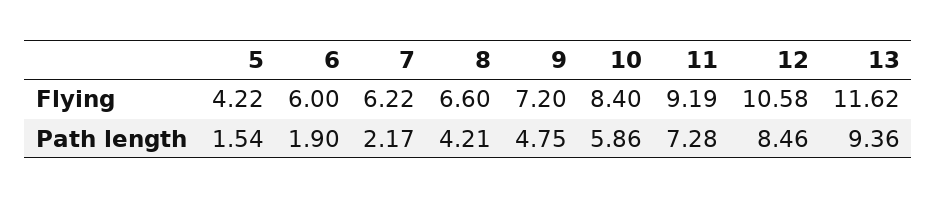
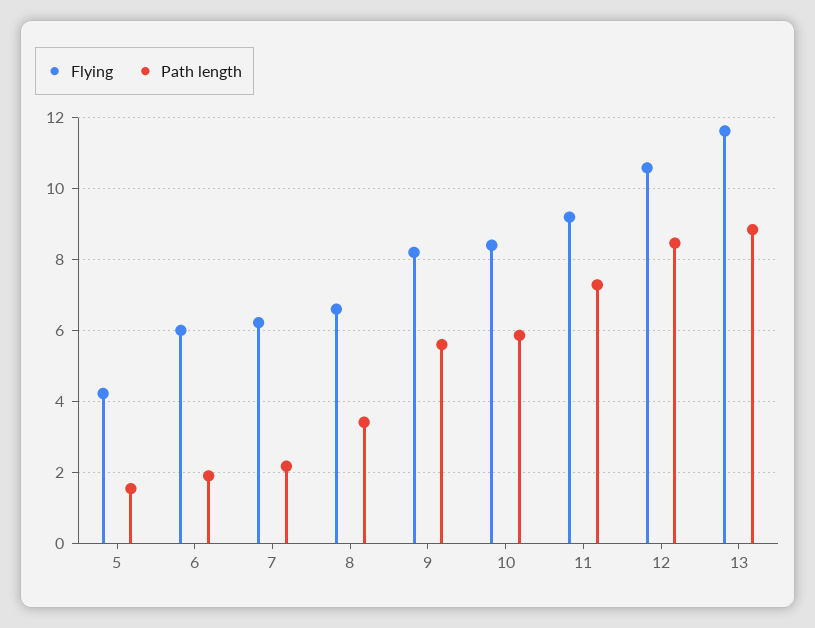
Flying, 9: 7.2 -> 8.2
Path length, 8: 4.21 -> 3.4
Path length, 9: 4.75 -> 5.6
Path length, 13: 9.36 -> 8.8

